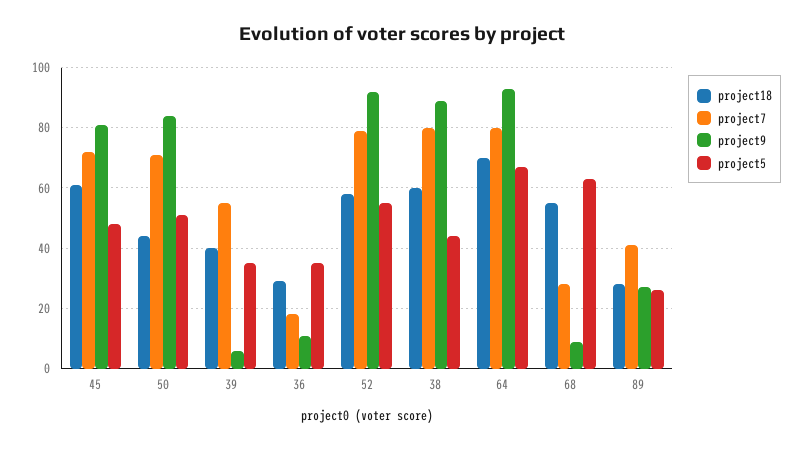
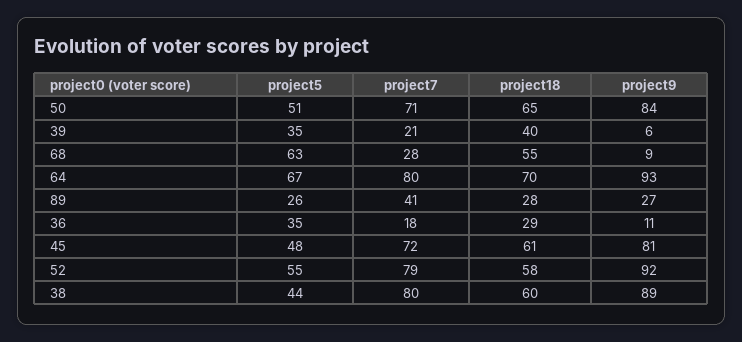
project18, 50: 45 -> 65
project7, 39: 55 -> 21

